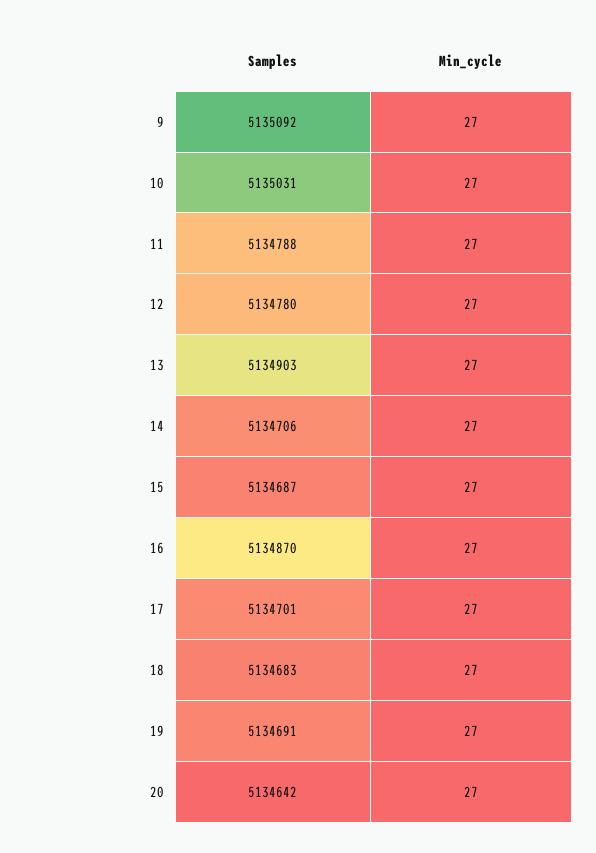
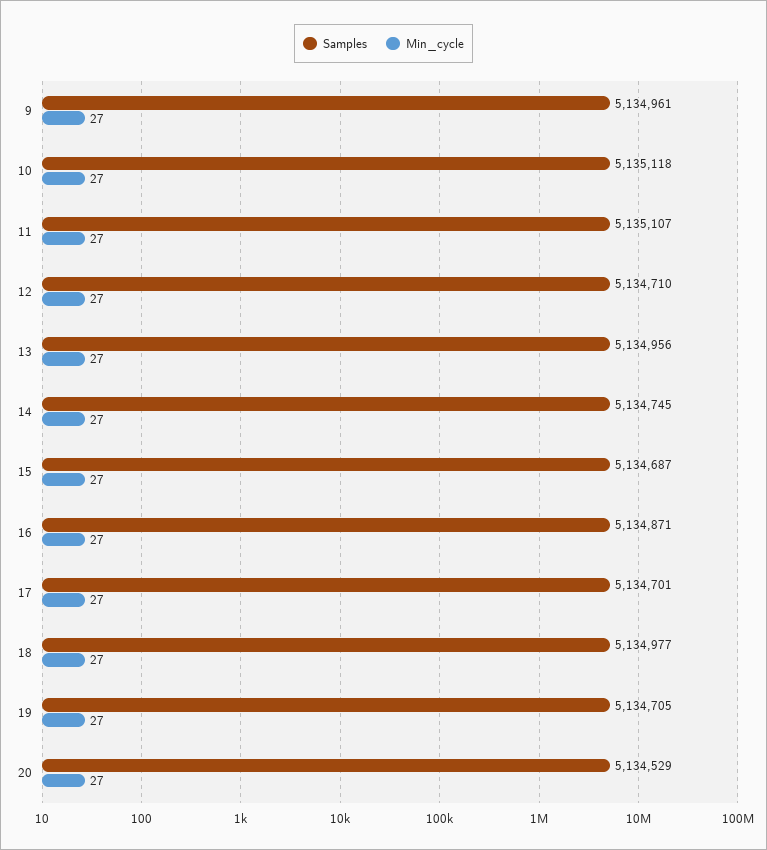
Samples, 9: 5135092 -> 5134961
Samples, 10: 5135031 -> 5135118
Samples, 11: 5134788 -> 5135107
Samples, 12: 5134780 -> 5134710
Samples, 13: 5134903 -> 5134956
Samples, 14: 5134706 -> 5134745
Samples, 16: 5134870 -> 5134871
Samples, 18: 5134683 -> 5134977
Samples, 19: 5134691 -> 5134705
Samples, 20: 5134642 -> 5134529

